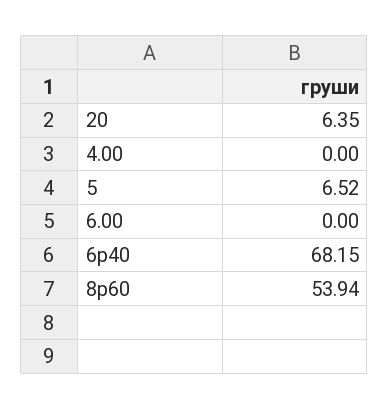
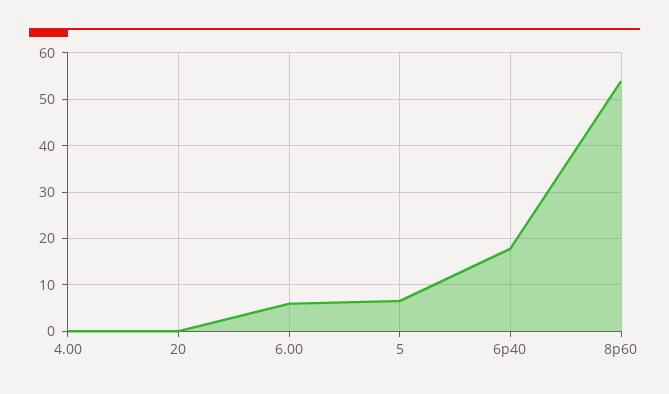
20: 6.35 -> 0
6.00: 0 -> 6
6р40: 68.15 -> 18

